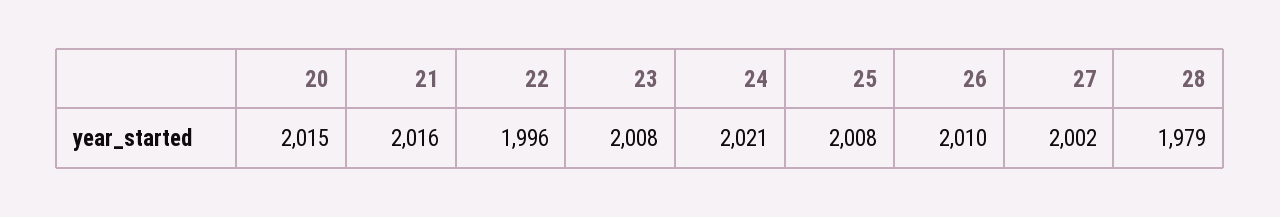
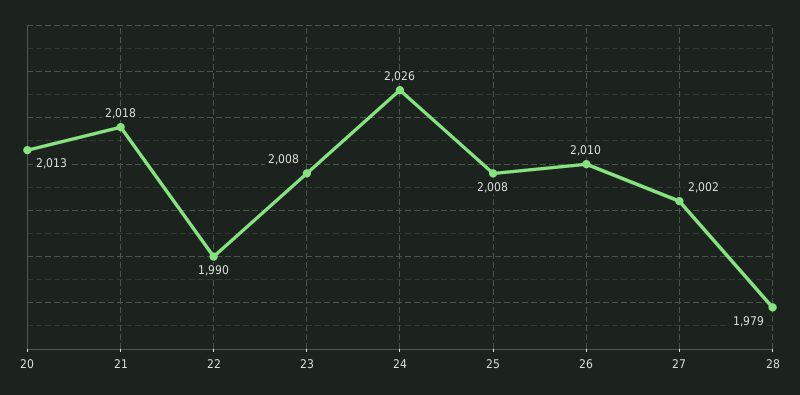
20: 2015 -> 2013
21: 2016 -> 2018
22: 1996 -> 1990
24: 2021 -> 2026

